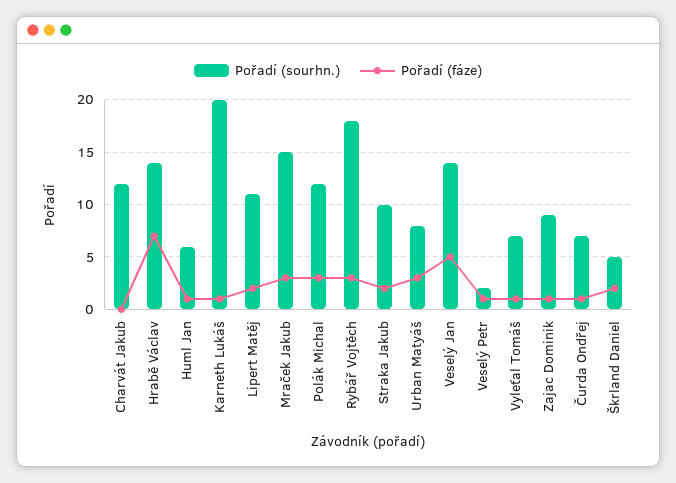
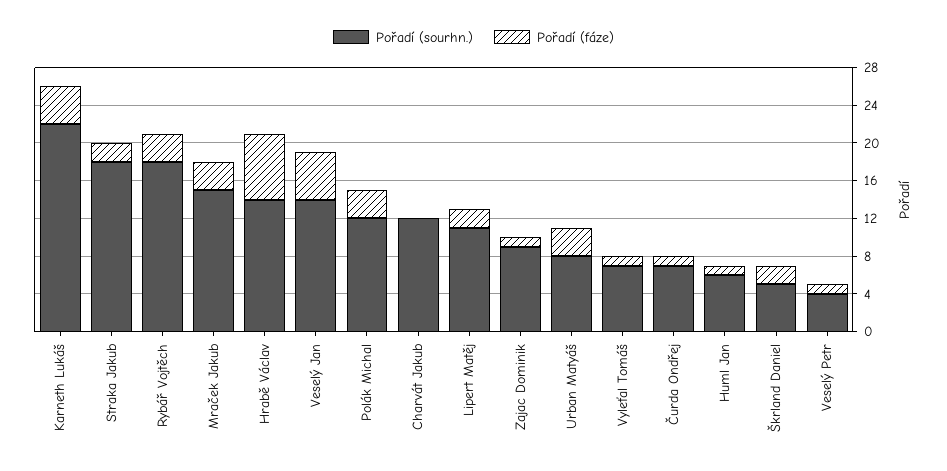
Pořadí (sourhn.), Karneth Lukáš: 20 -> 22
Pořadí (fáze), Karneth Lukáš: 1 -> 4
Pořadí (sourhn.), Straka Jakub: 10 -> 18
Pořadí (sourhn.), Veselý Petr: 2 -> 4

